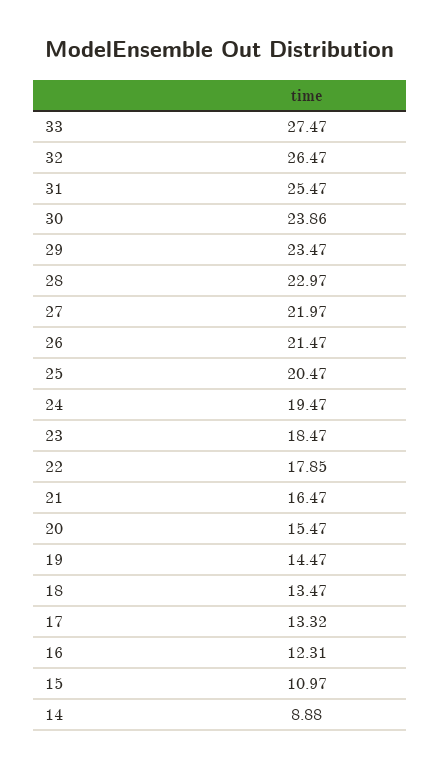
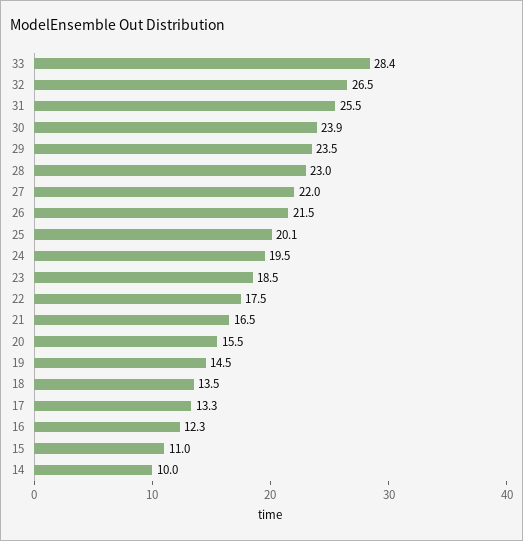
33: 27.47 -> 28.4
25: 20.47 -> 20.1
22: 17.85 -> 17.5
14: 8.88 -> 10

